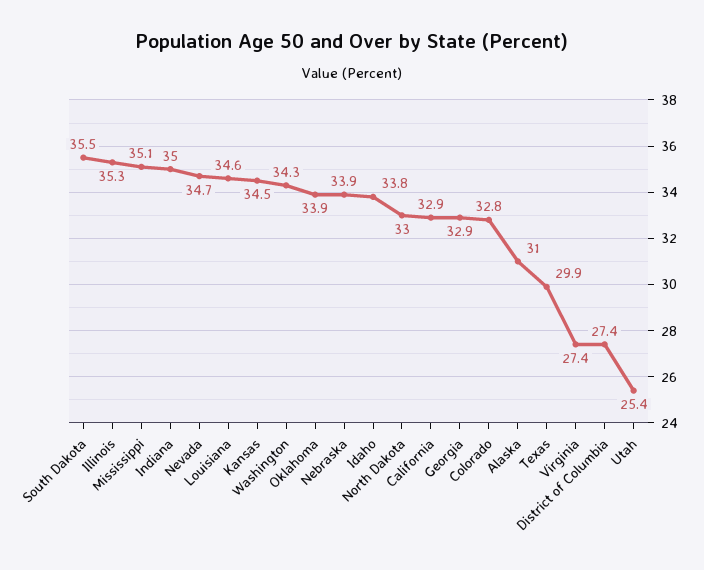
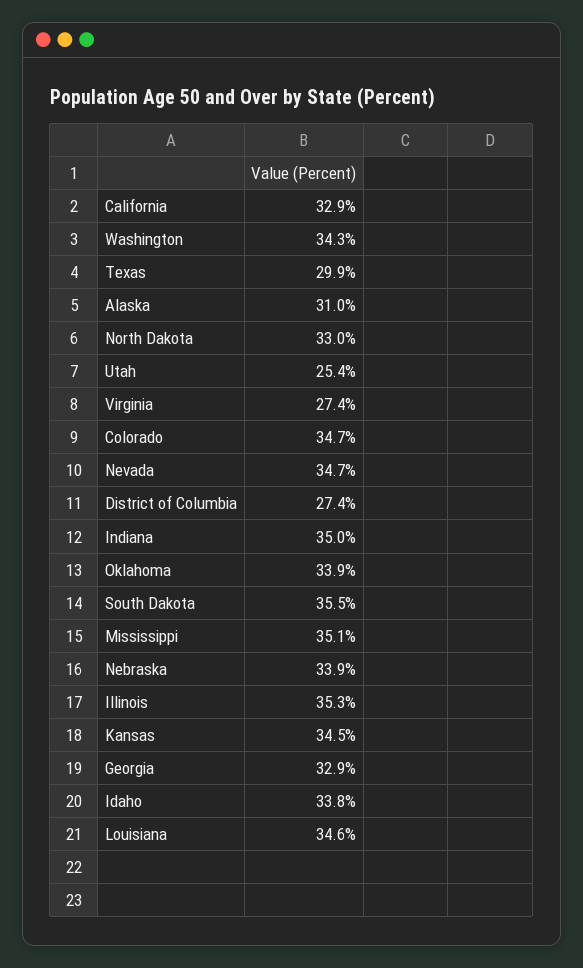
Colorado: 32.8 -> 34.7

